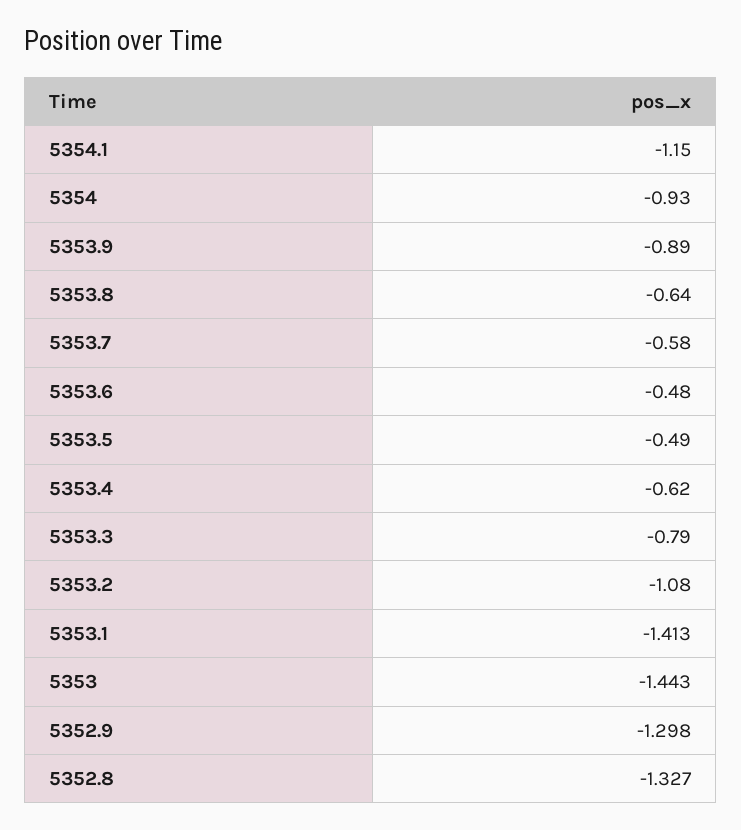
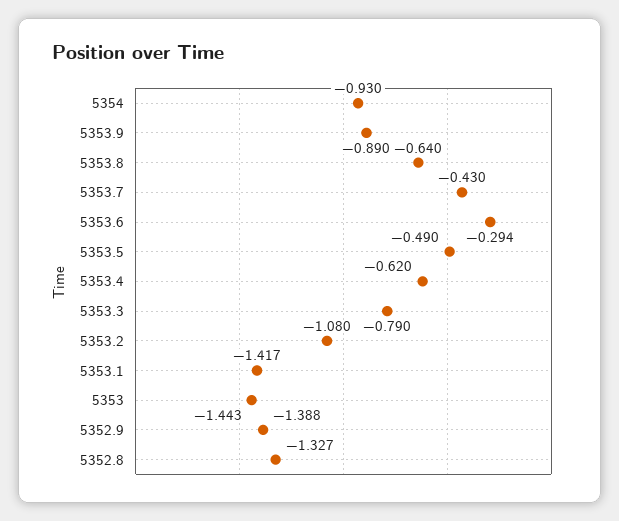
5354.1: -1.15 -> none
5353.7: -0.58 -> -0.43
5353.6: -0.48 -> -0.294
5353.1: -1.413 -> -1.417
5352.9: -1.298 -> -1.388

